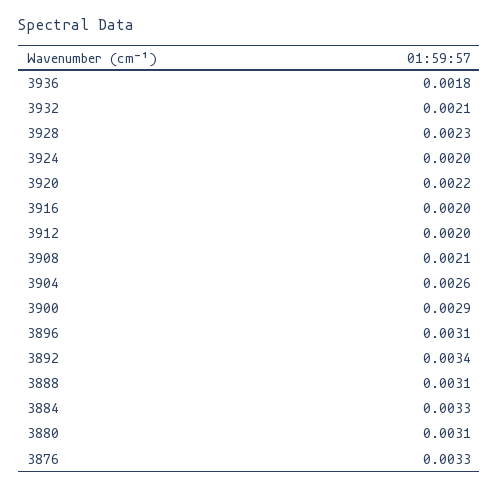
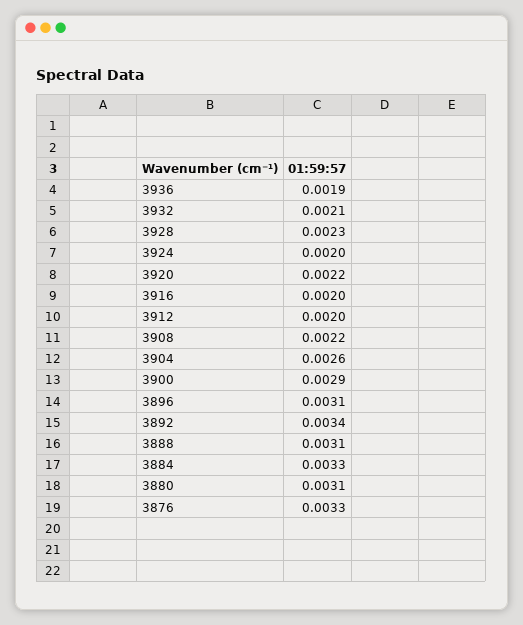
3936: 0.0018 -> 0.0019
3908: 0.0021 -> 0.0022

